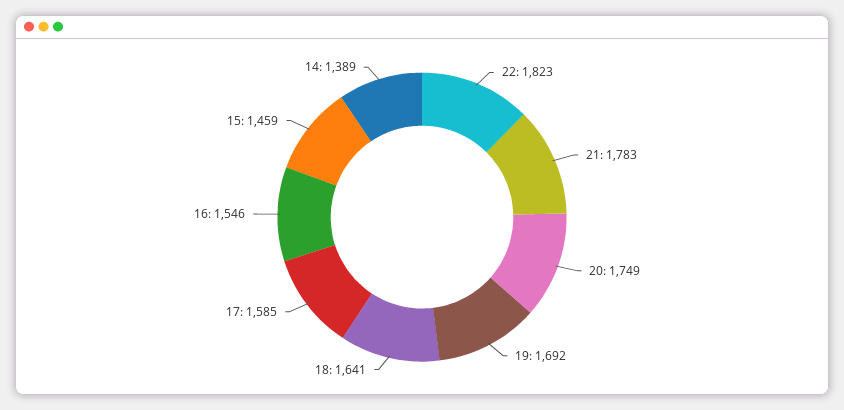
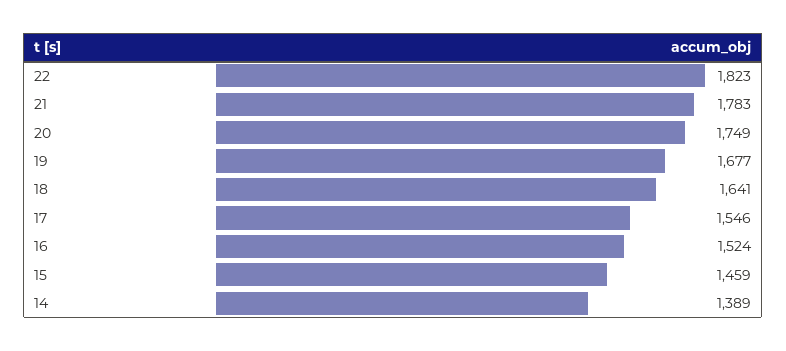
19: 1692 -> 1677
17: 1585 -> 1546
16: 1546 -> 1524

